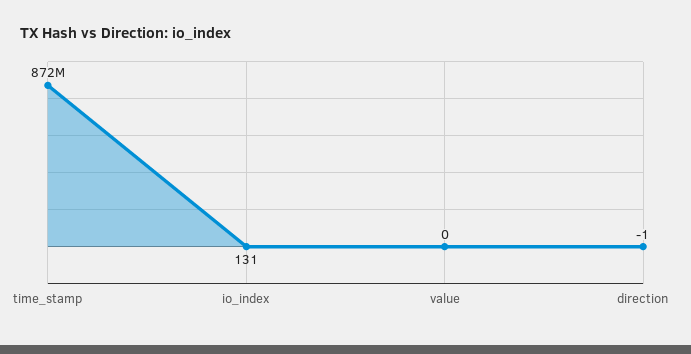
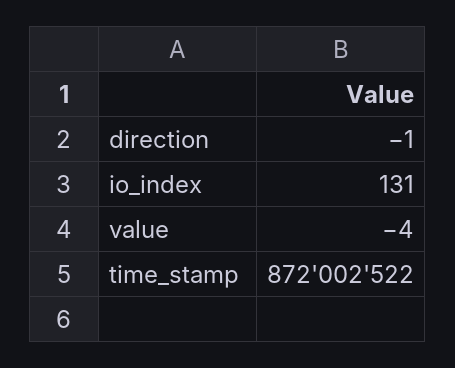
value: 0 -> -4

